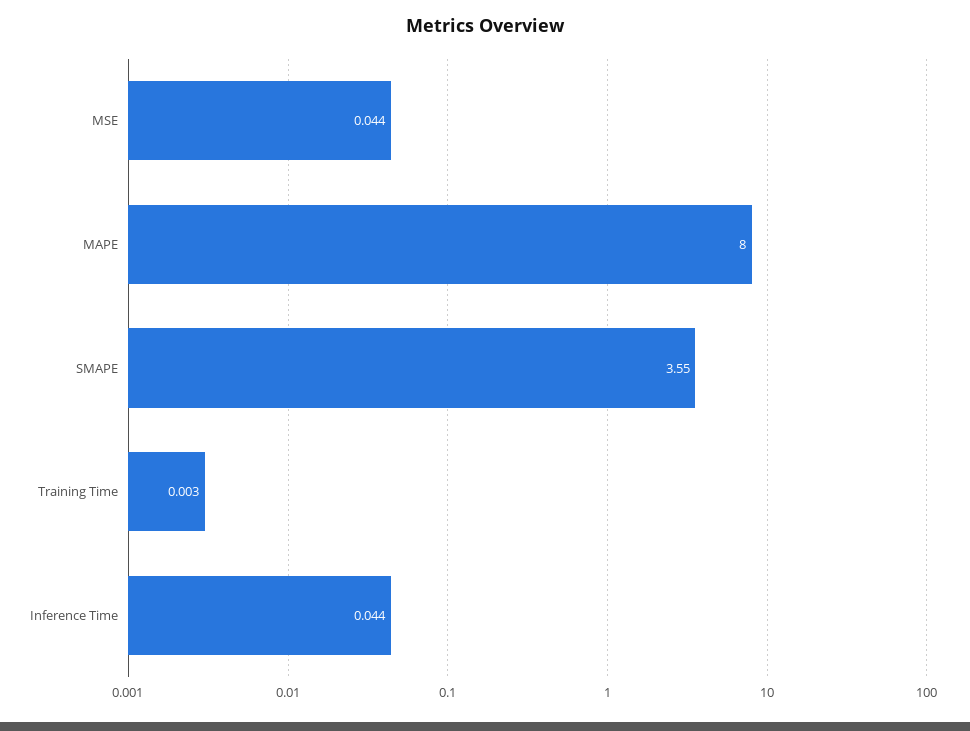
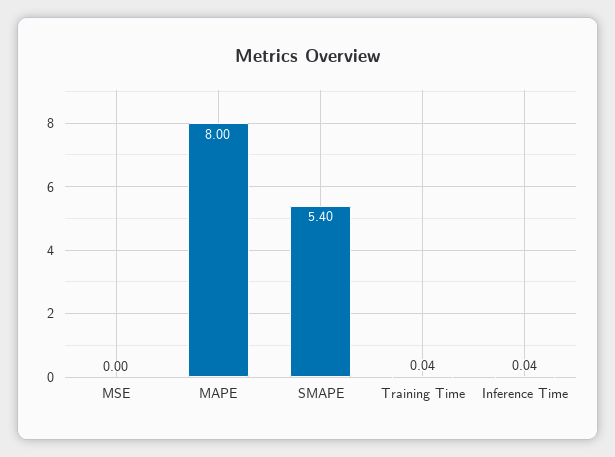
MSE: 0.044 -> 0
SMAPE: 3.55 -> 5.4
Training Time: 0.003 -> 0.04

